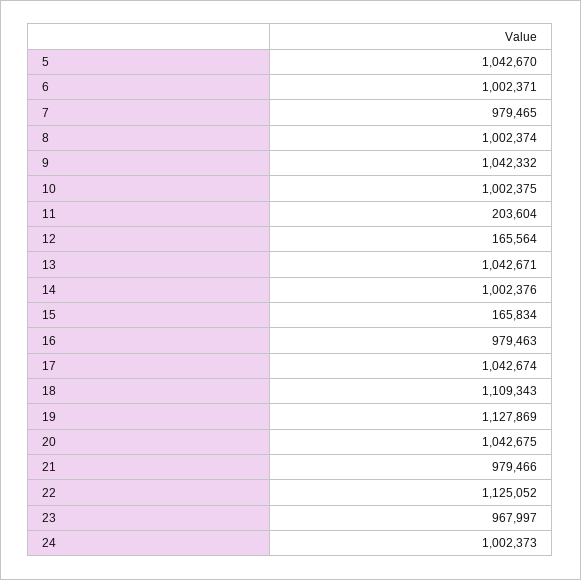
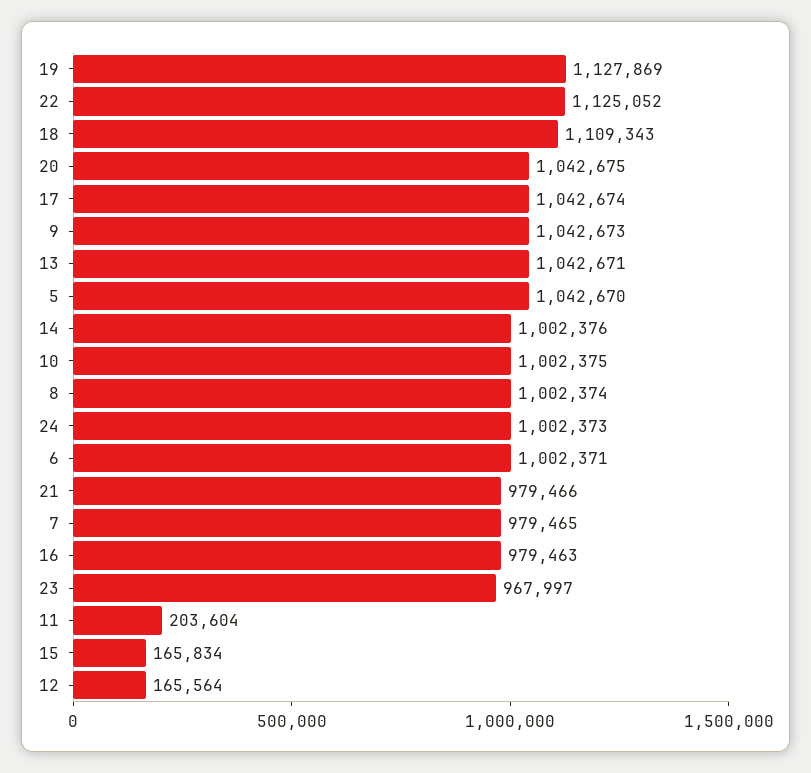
9: 1042332 -> 1042673

